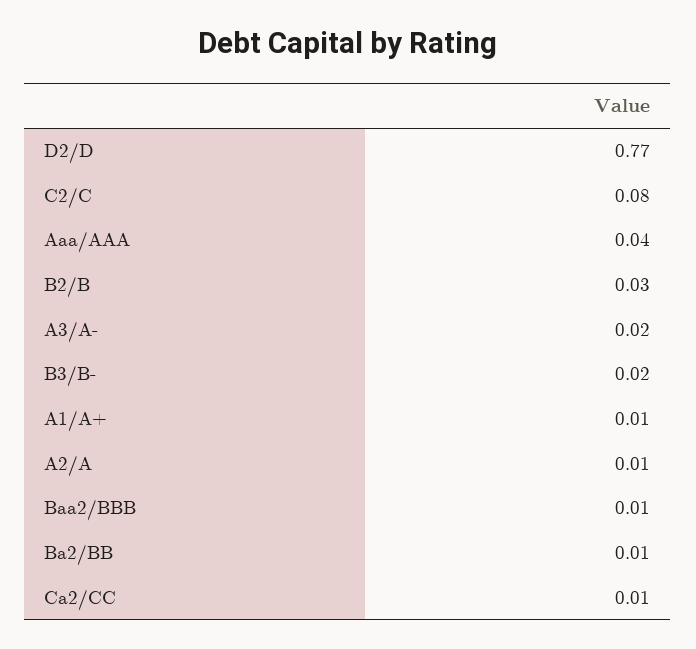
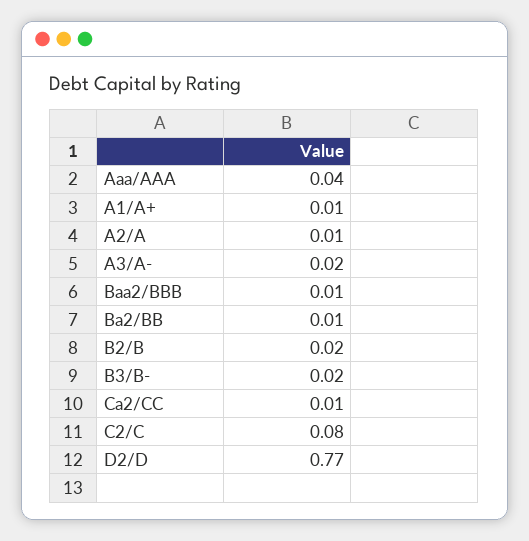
B2/B: 0.03 -> 0.02

